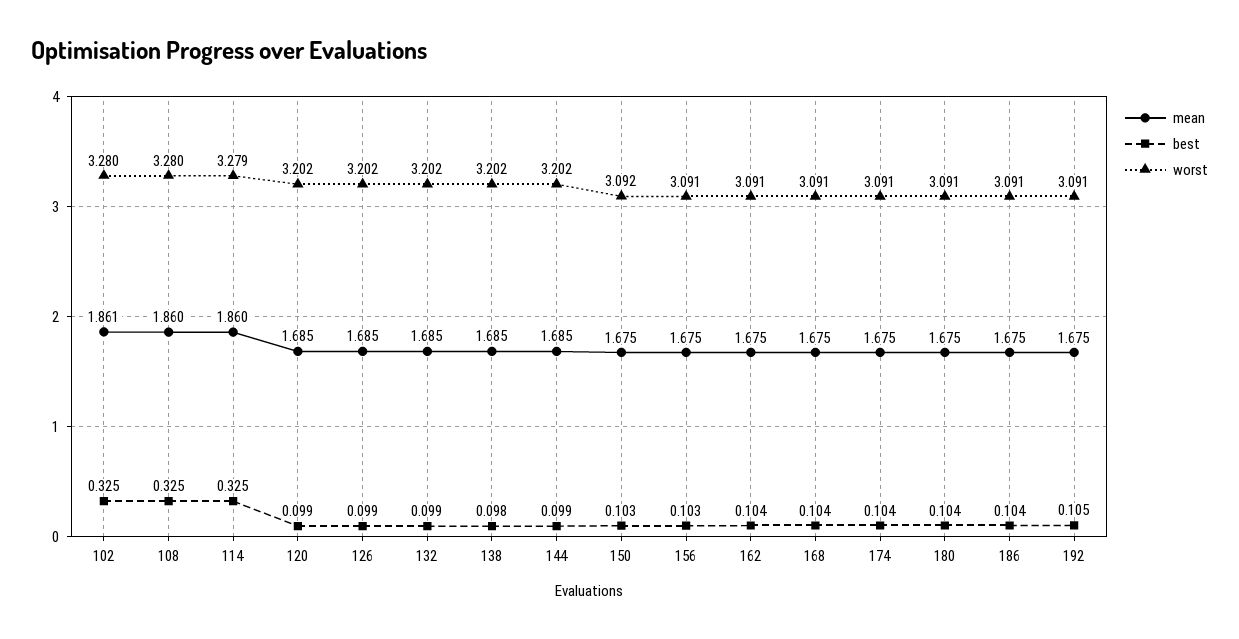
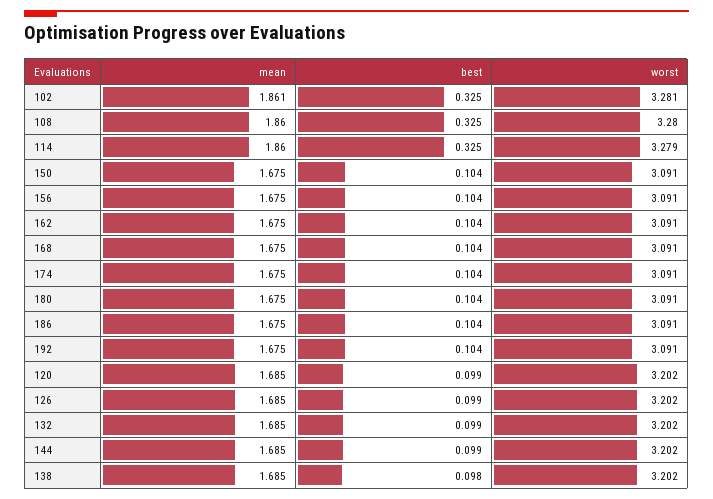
worst, 102: 3.28 -> 3.281
best, 150: 0.103 -> 0.104
worst, 150: 3.092 -> 3.091
best, 156: 0.103 -> 0.104
best, 192: 0.105 -> 0.104

